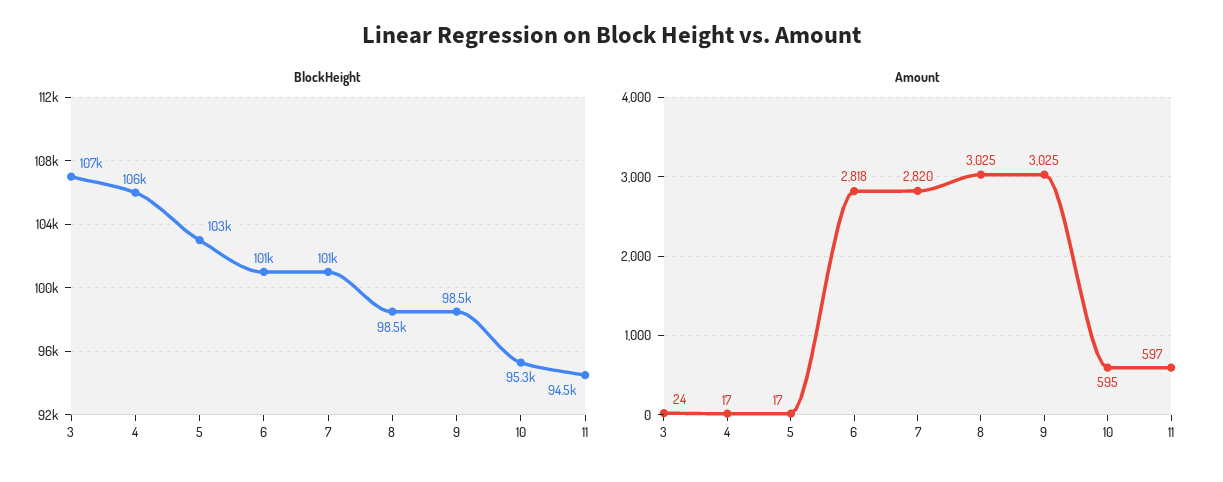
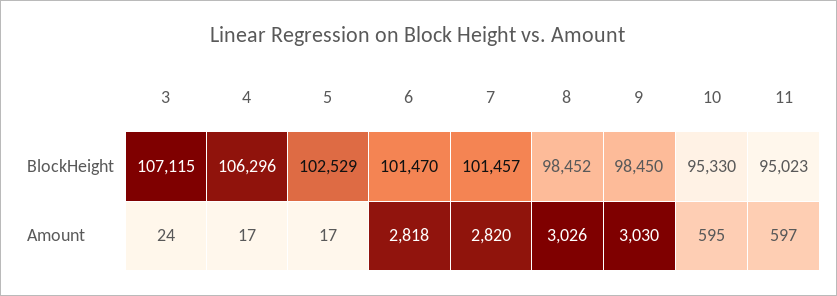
BlockHeight, 11: 94500 -> 95023
Amount, 8: 3025 -> 3026
Amount, 9: 3025 -> 3030

